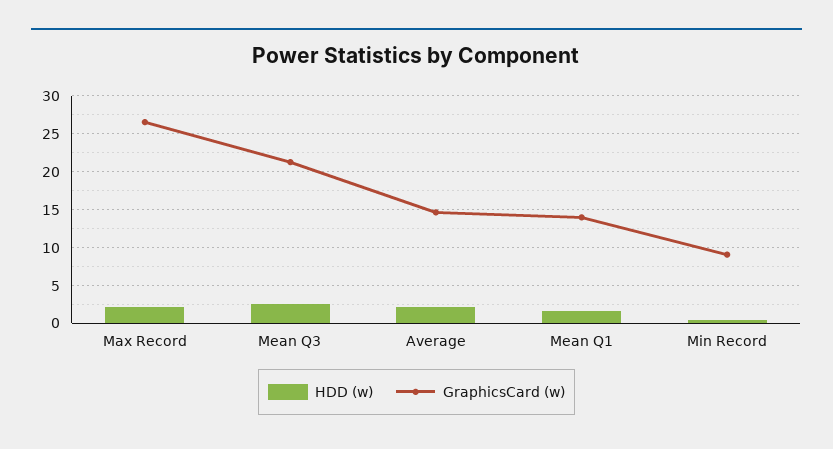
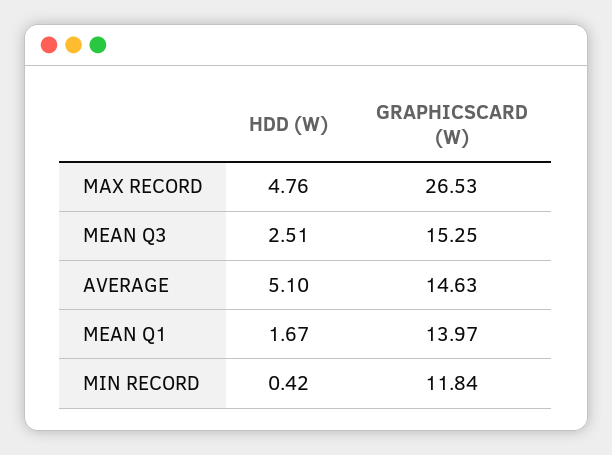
HDD (w), Max Record: 2 -> 4.76
GraphicsCard (w), Mean Q3: 21 -> 15.25
HDD (w), Average: 2 -> 5.1
GraphicsCard (w), Min Record: 9 -> 11.84

